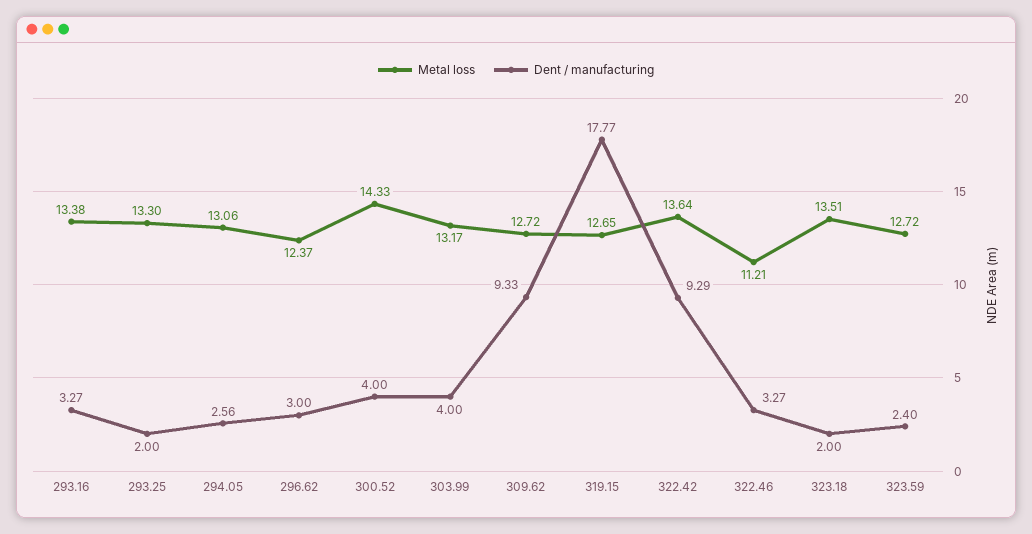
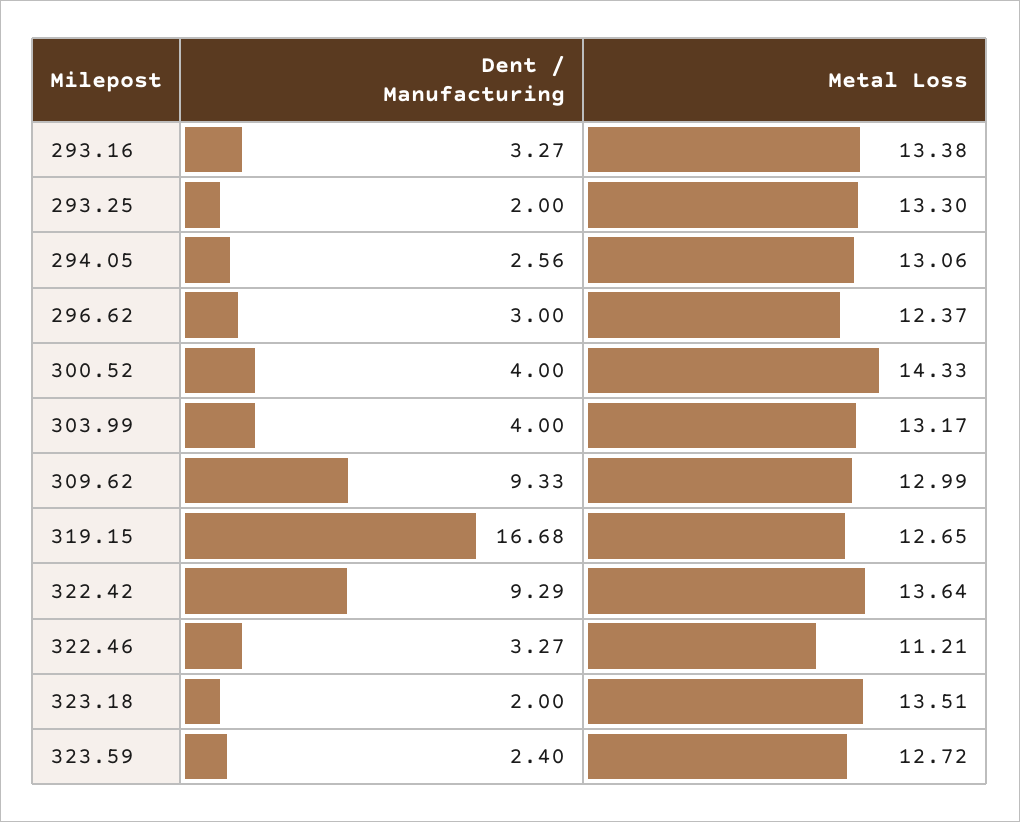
Metal loss, 309.62: 12.72 -> 12.99
Dent / manufacturing, 319.15: 17.77 -> 16.68

